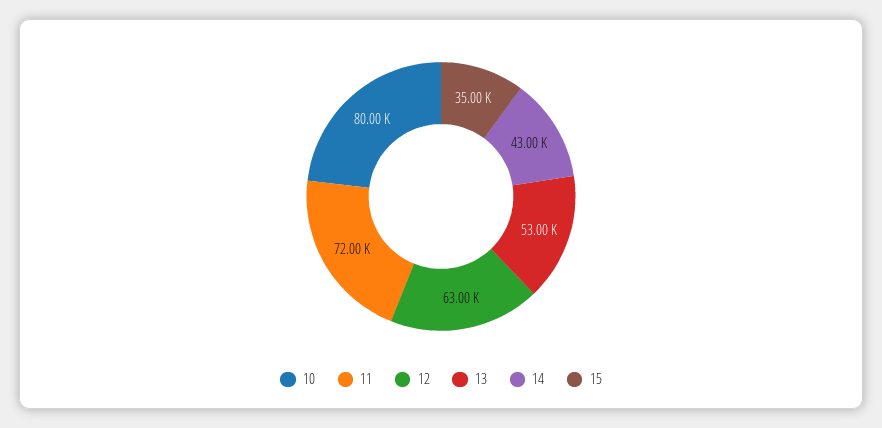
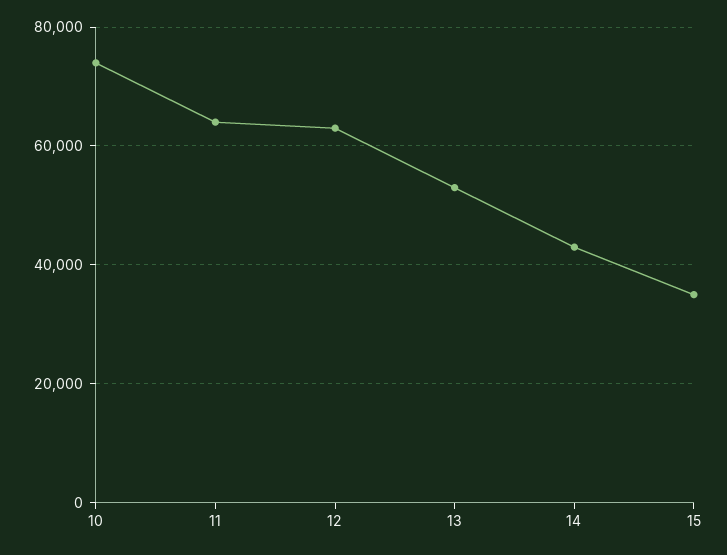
10: 80000 -> 74000
11: 72000 -> 64000

